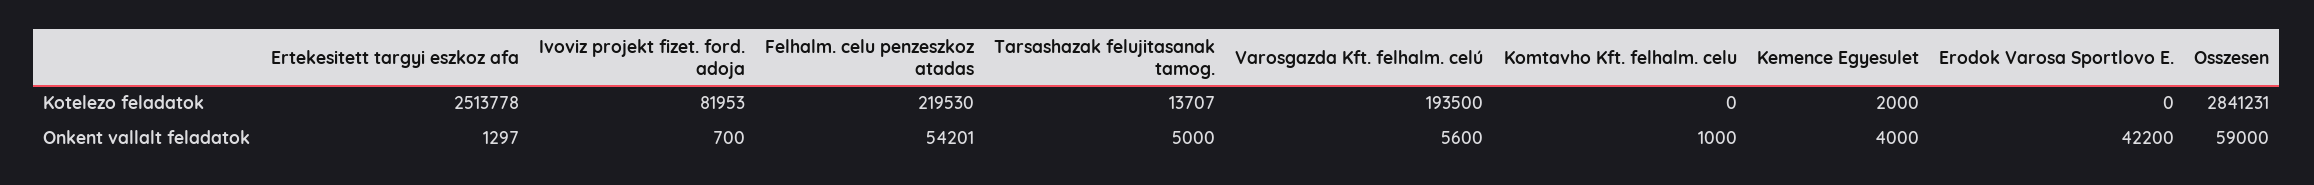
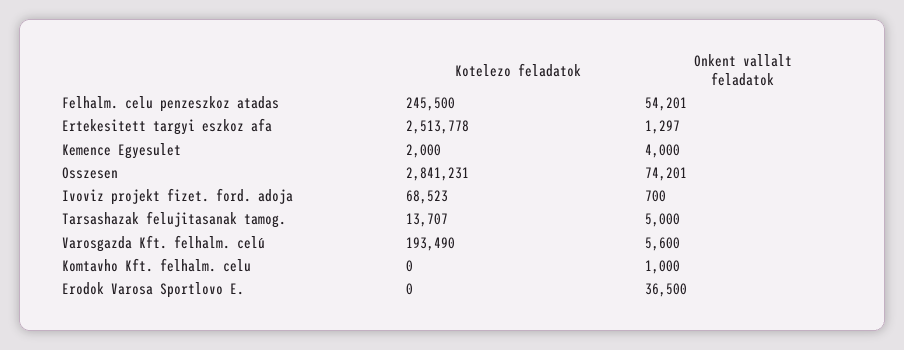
Ivoviz projekt fizet. ford. adoja, Kotelezo feladatok: 81953 -> 68523
Felhalm. celu penzeszkoz atadas, Kotelezo feladatok: 219530 -> 245500
Varosgazda Kft. felhalm. celú, Kotelezo feladatok: 193500 -> 193490
Erodok Varosa Sportlovo E., Onkent vallalt feladatok: 42200 -> 36500
Osszesen, Onkent vallalt feladatok: 59000 -> 74201

